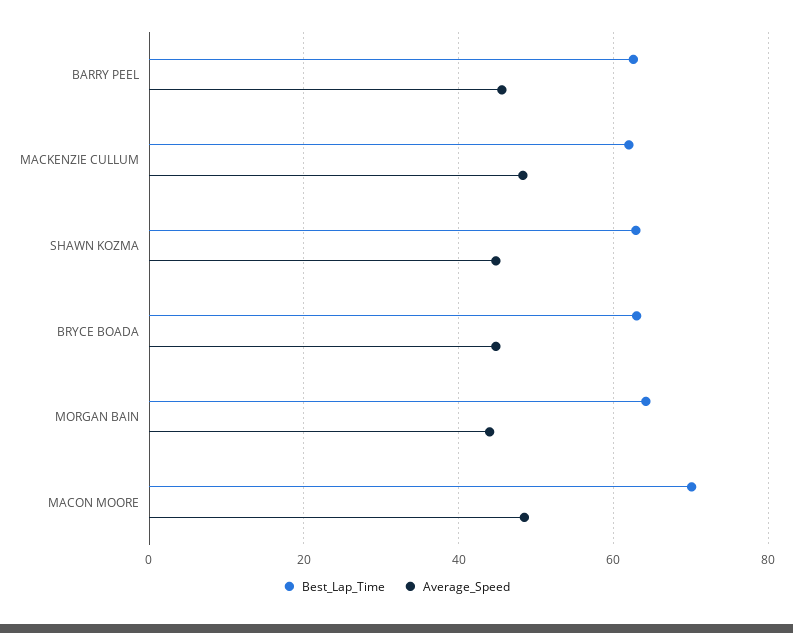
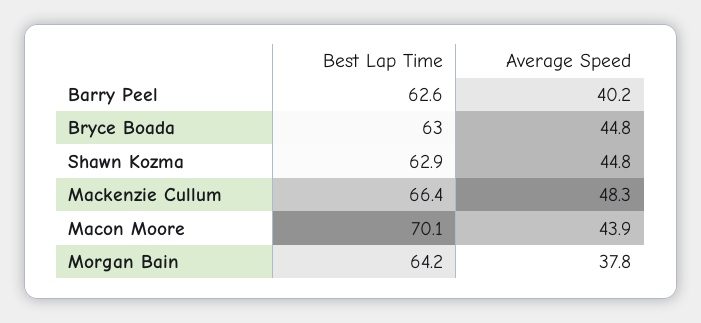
Average_Speed, BARRY PEEL: 46 -> 40.2
Best_Lap_Time, MACKENZIE CULLUM: 62 -> 66.4
Average_Speed, MORGAN BAIN: 44 -> 37.8
Average_Speed, MACON MOORE: 48 -> 43.9

